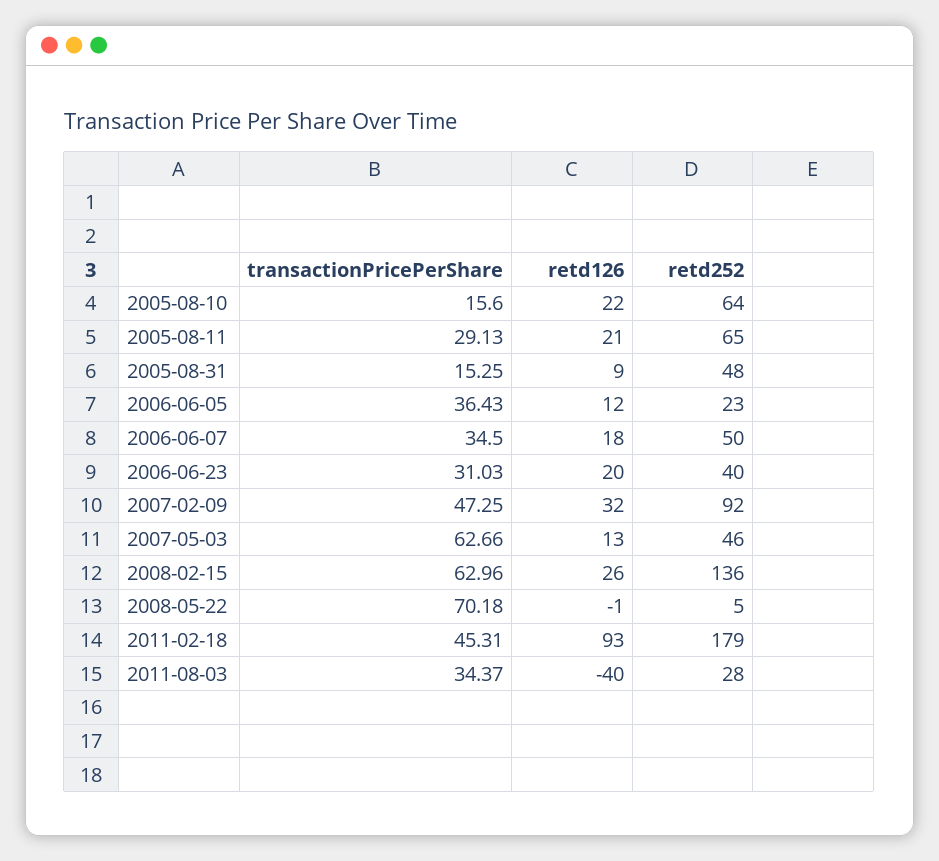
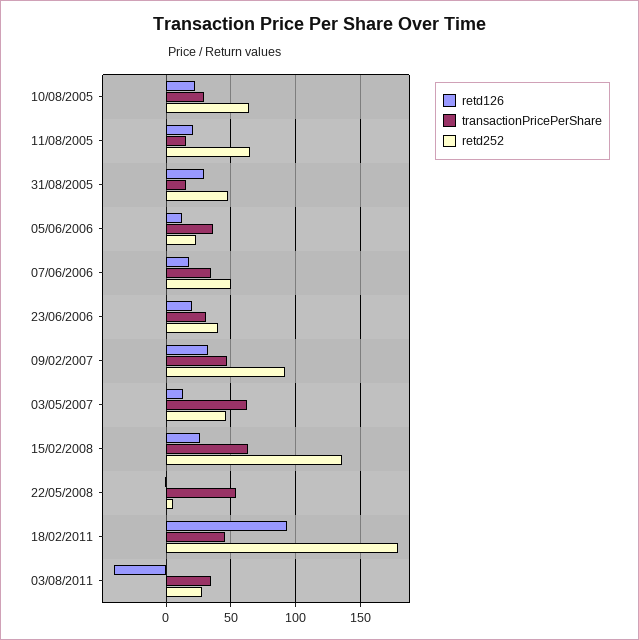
transactionPricePerShare, 2005-08-10: 15.6 -> 30
transactionPricePerShare, 2005-08-11: 29.13 -> 15
retd126, 2005-08-31: 9 -> 30
transactionPricePerShare, 2008-05-22: 70.18 -> 55

